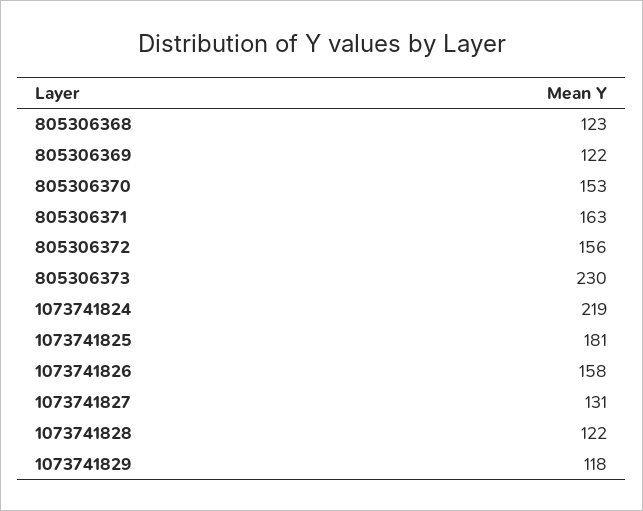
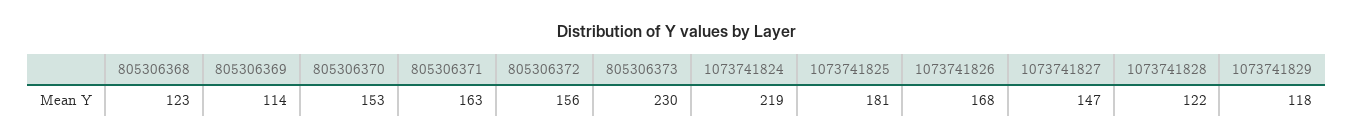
805306369: 122 -> 114
1073741826: 158 -> 168
1073741827: 131 -> 147

